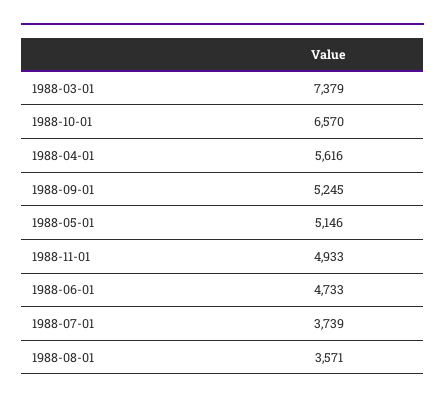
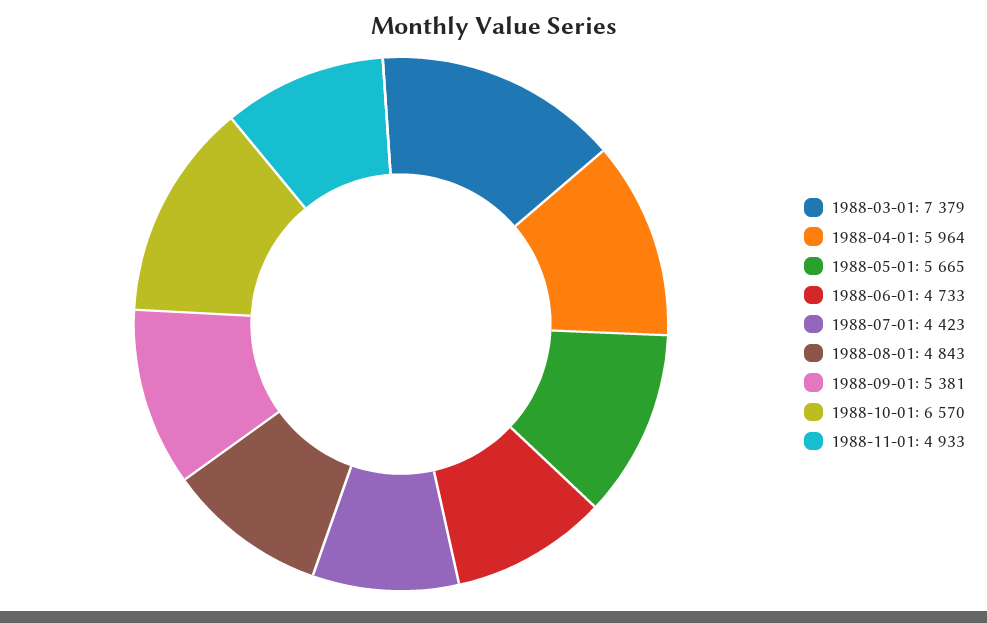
1988-04-01: 5616 -> 5964
1988-09-01: 5245 -> 5381
1988-05-01: 5146 -> 5665
1988-07-01: 3739 -> 4423
1988-08-01: 3571 -> 4843

